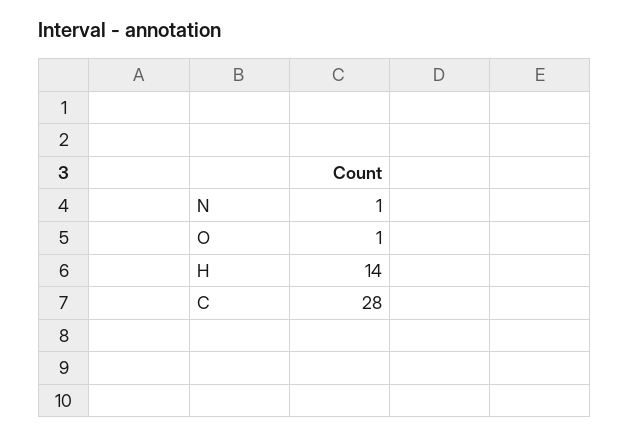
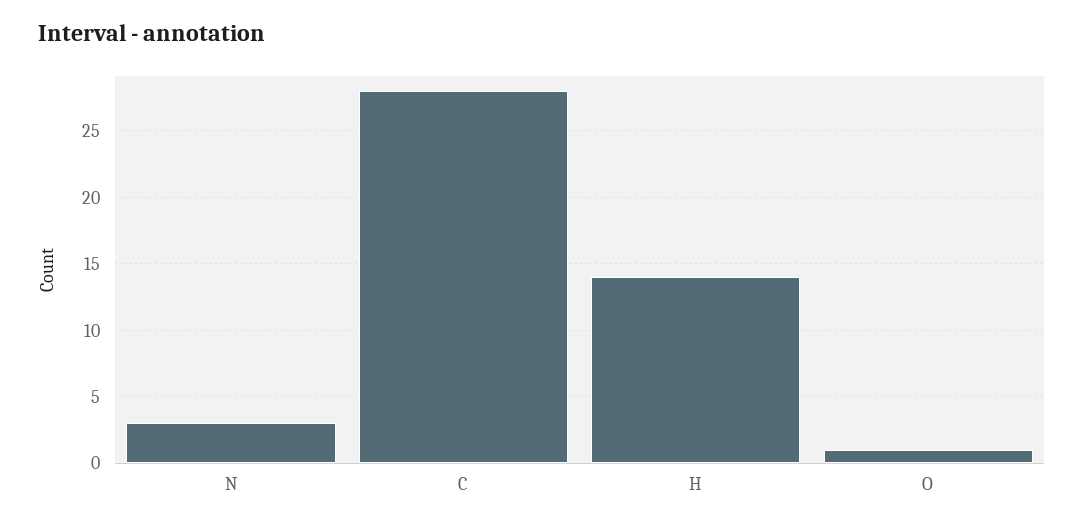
N: 1 -> 3

